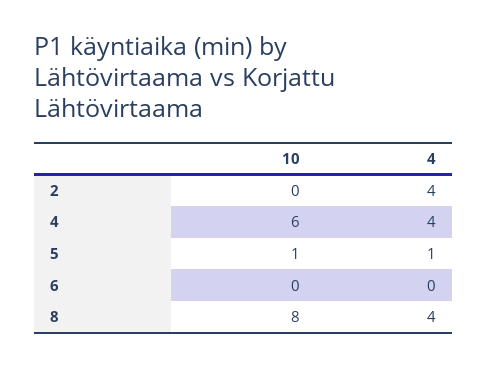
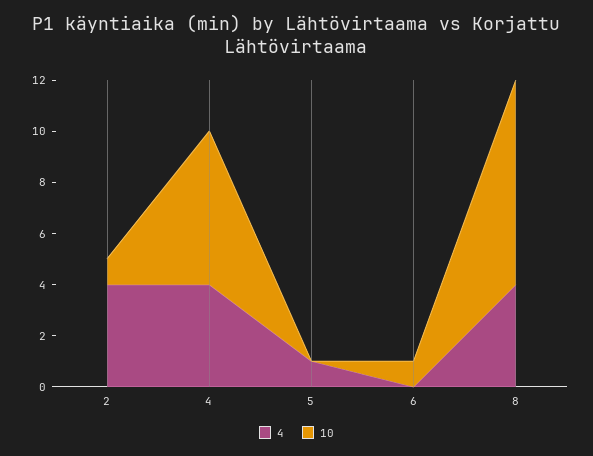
10, 2: 0 -> 1
10, 5: 1 -> 0
10, 6: 0 -> 1

